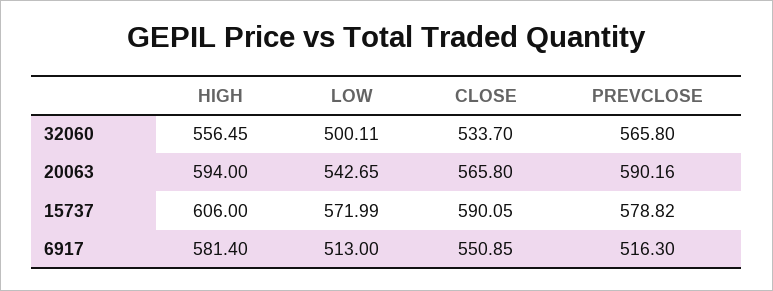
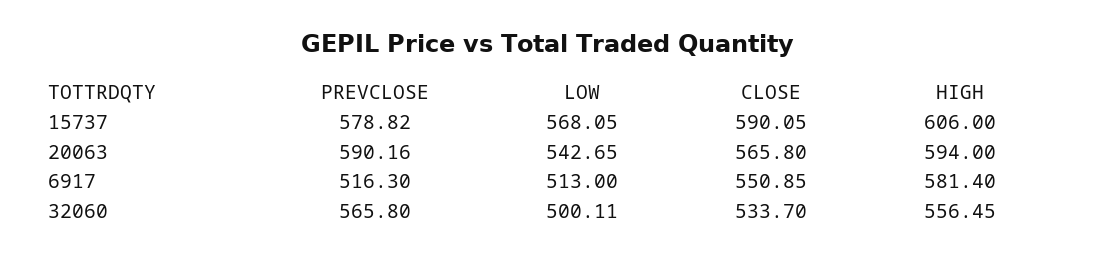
LOW, 15737: 571.99 -> 568.05

